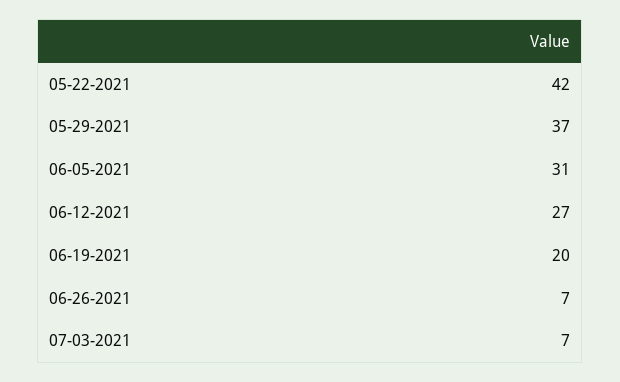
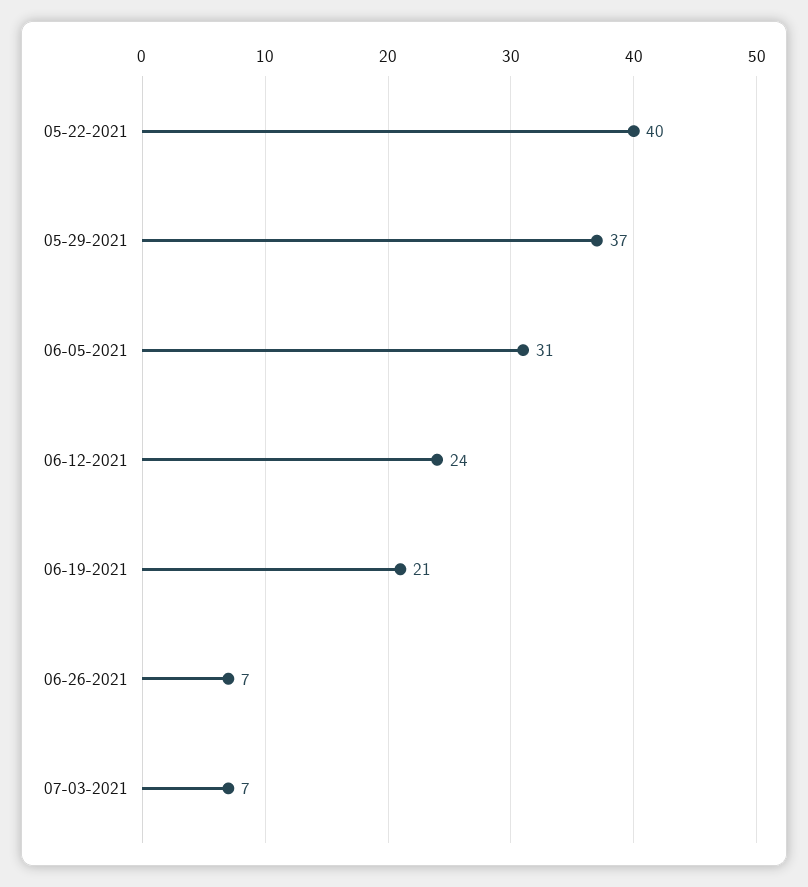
05-22-2021: 42 -> 40
06-12-2021: 27 -> 24
06-19-2021: 20 -> 21

